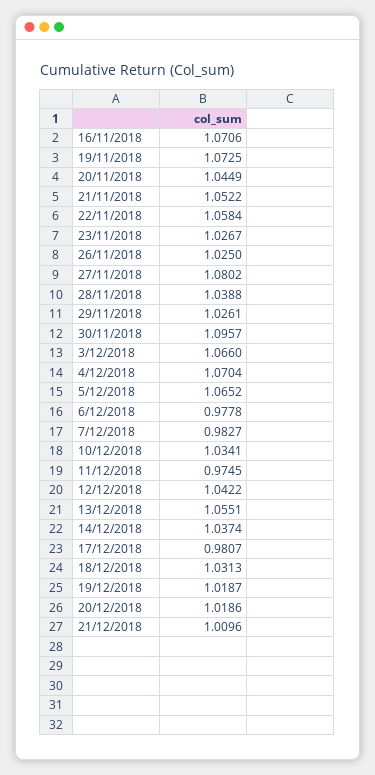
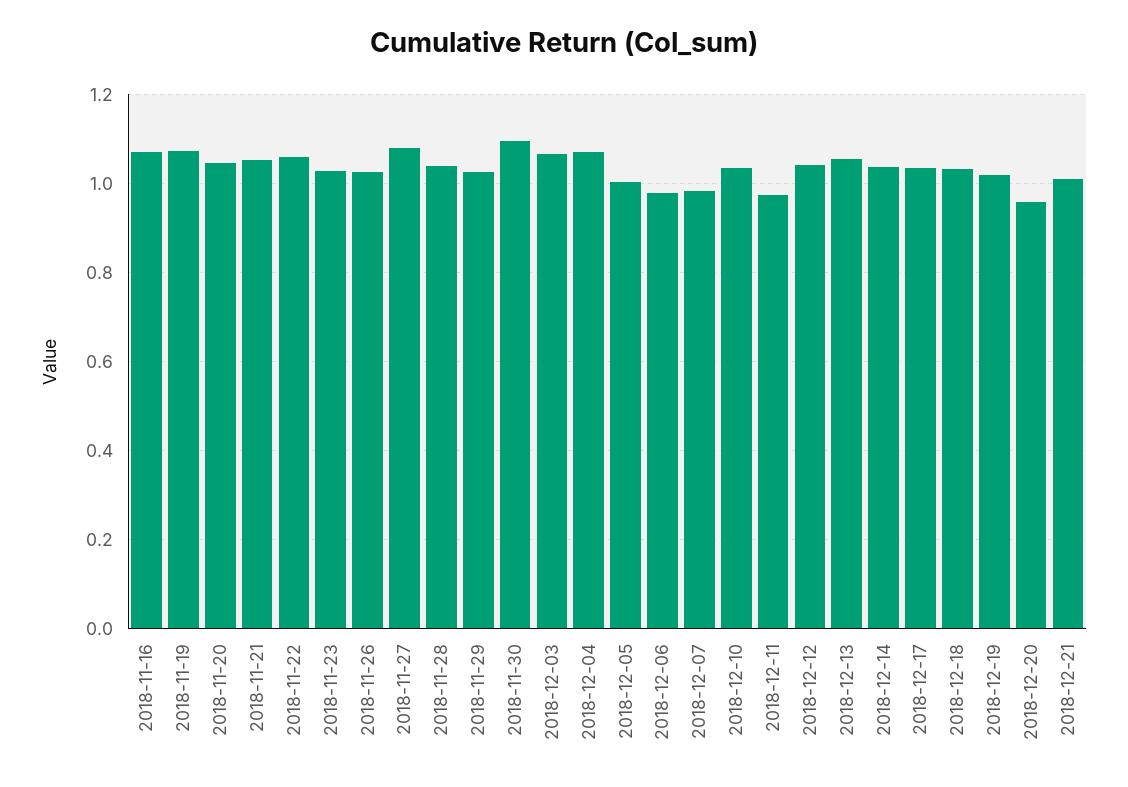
5/12/2018: 1.0652 -> 1
17/12/2018: 0.9807 -> 1.04
20/12/2018: 1.0186 -> 0.96

